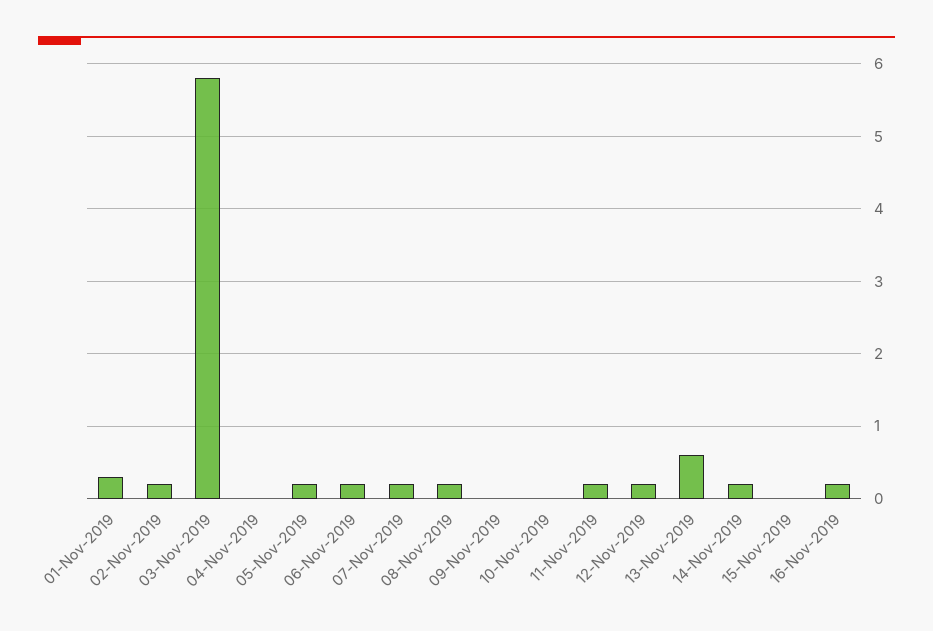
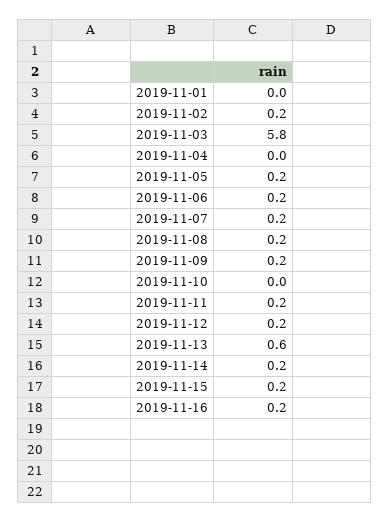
01-Nov-2019: 0.3 -> 0
09-Nov-2019: 0 -> 0.2
15-Nov-2019: 0 -> 0.2

